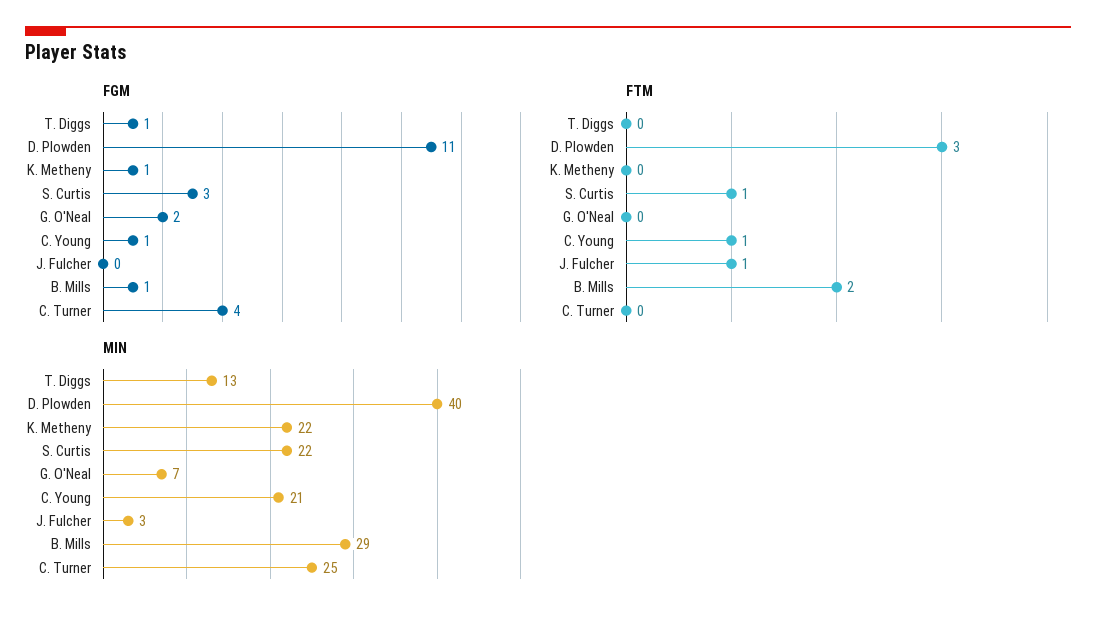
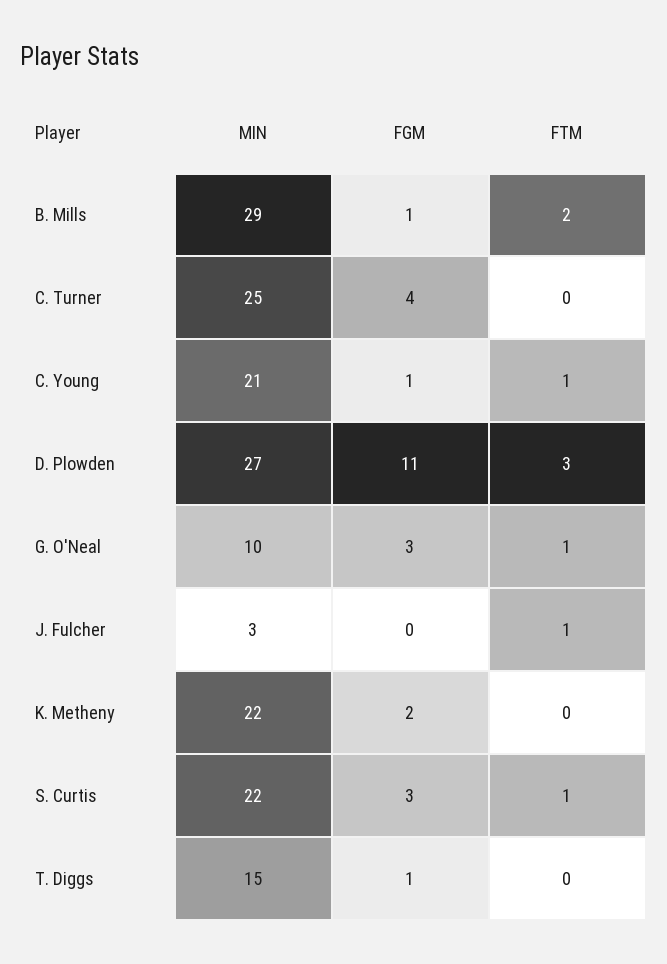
FGM, K. Metheny: 1 -> 2
FGM, G. O'Neal: 2 -> 3
FTM, G. O'Neal: 0 -> 1
MIN, T. Diggs: 13 -> 15
MIN, D. Plowden: 40 -> 27
MIN, G. O'Neal: 7 -> 10

